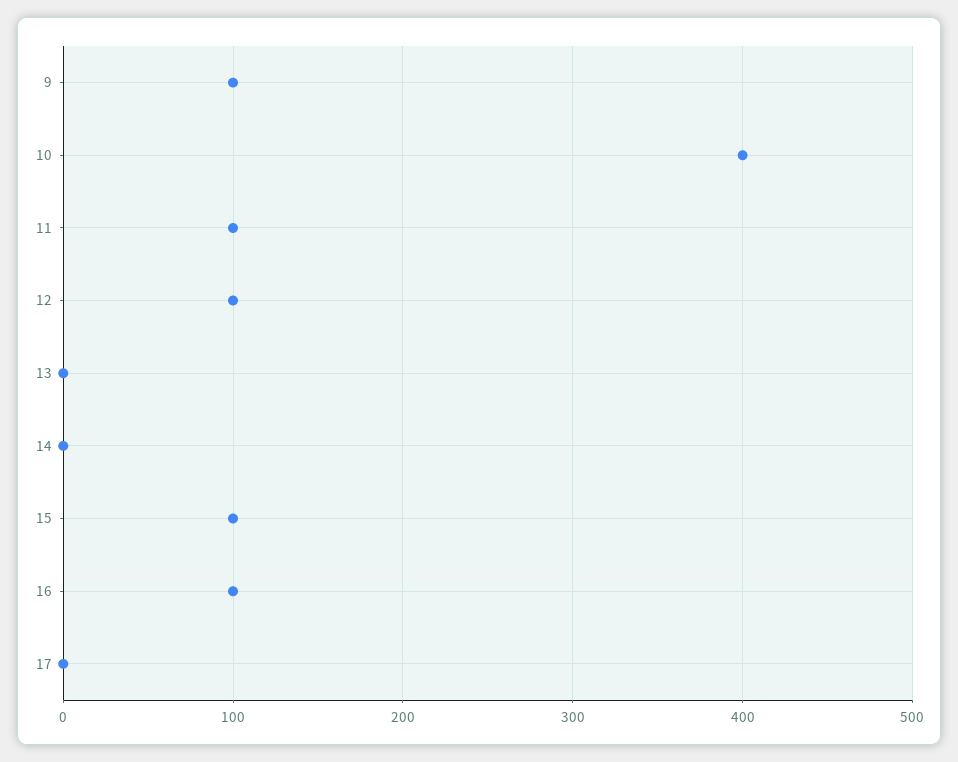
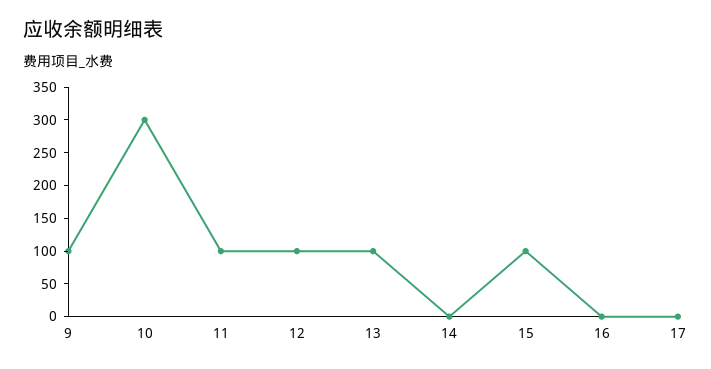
10: 400 -> 300
13: 0 -> 100
16: 100 -> 0

